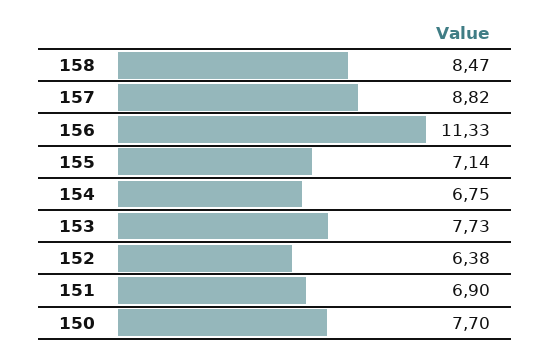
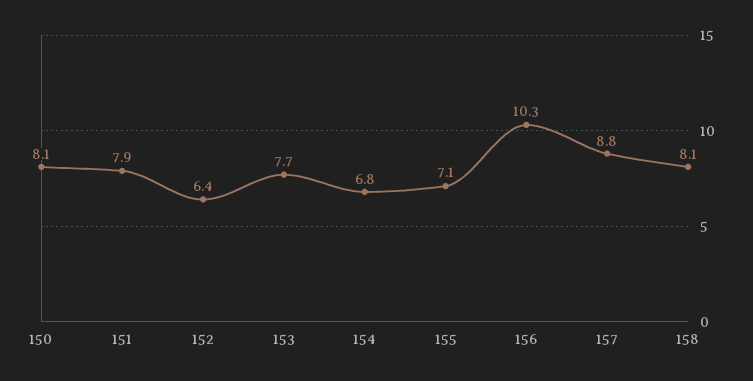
158: 8.47 -> 8.1
156: 11.33 -> 10.3
151: 6.9 -> 7.9
150: 7.7 -> 8.1

